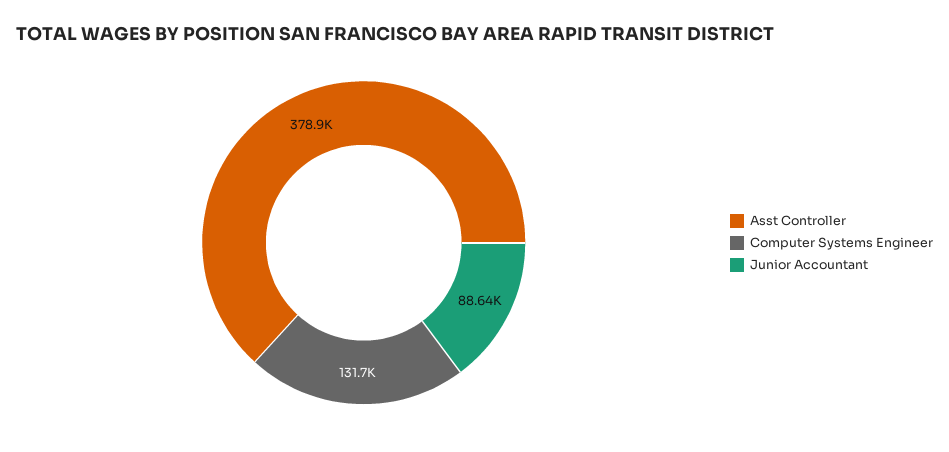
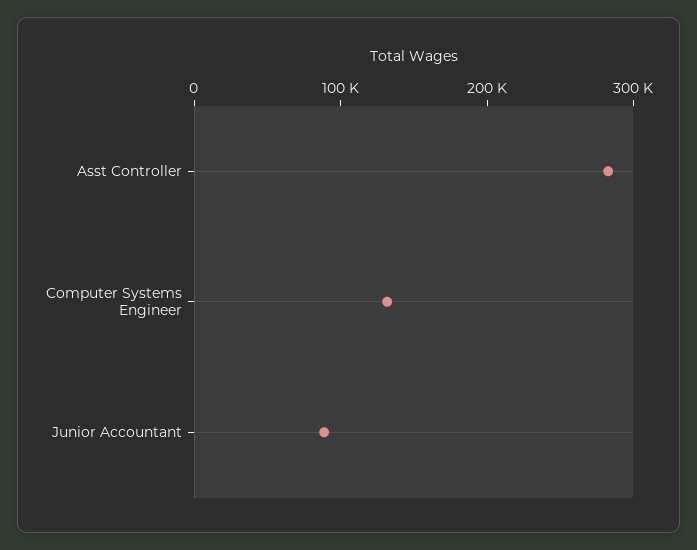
Asst Controller: 378900 -> 280000

